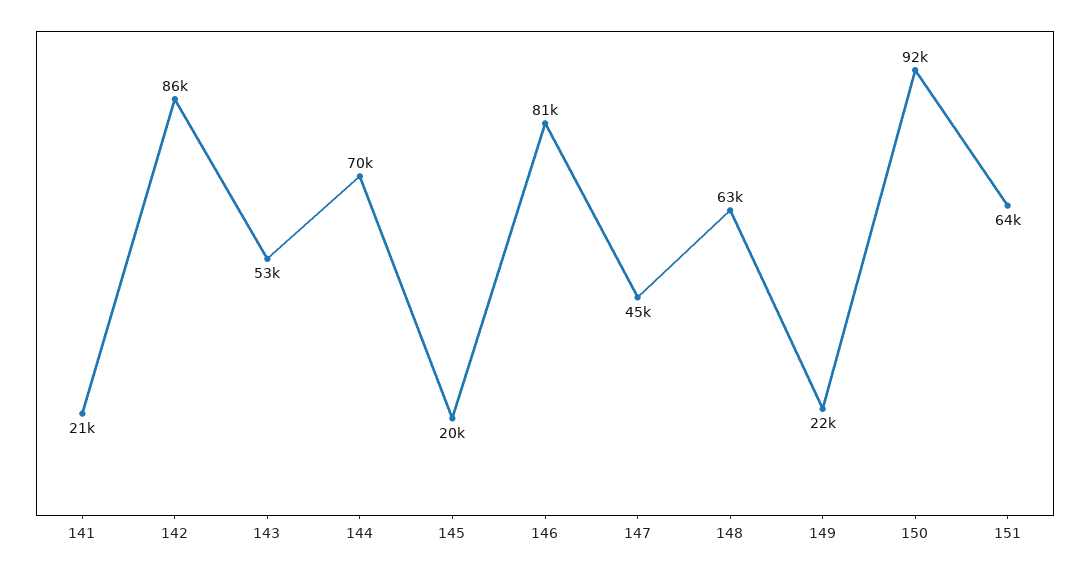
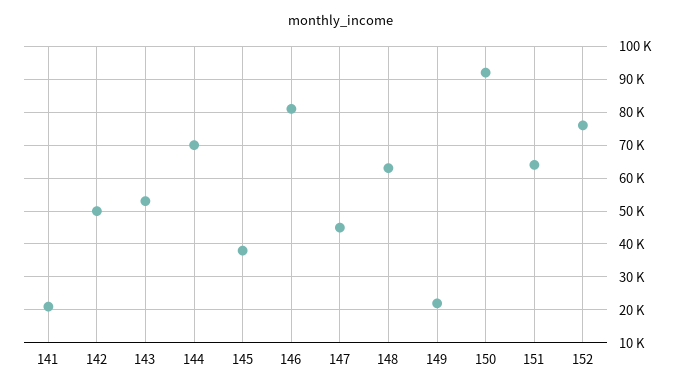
142: 86000 -> 50000
145: 20000 -> 38000
152: none -> 76000

